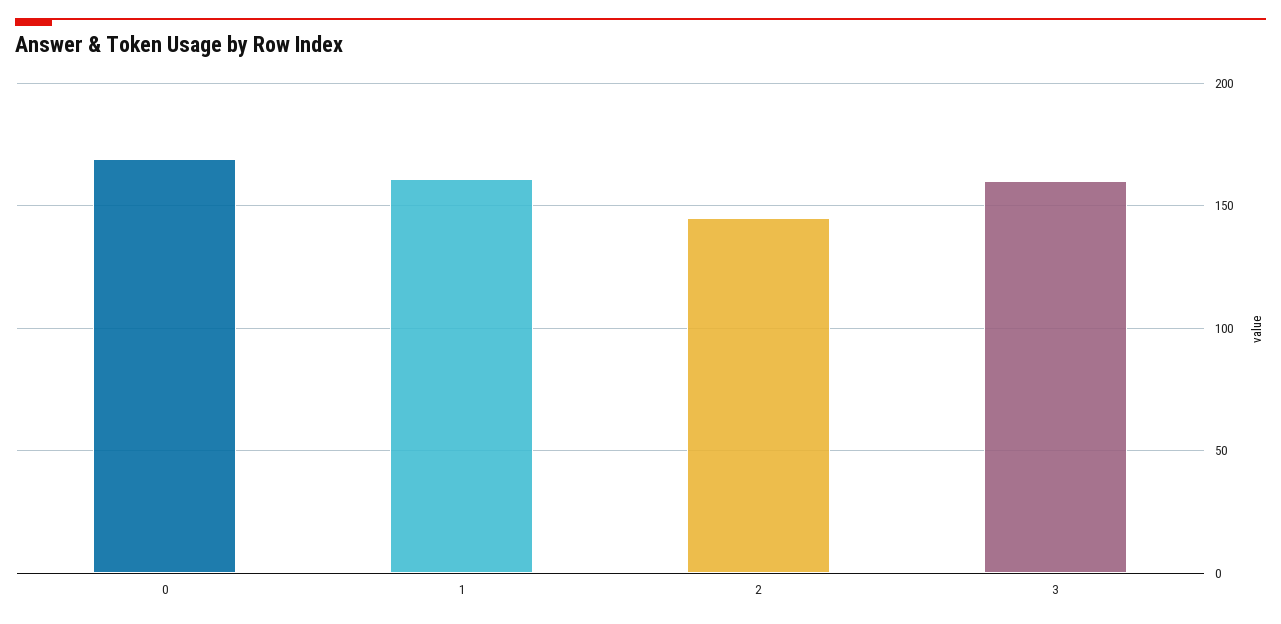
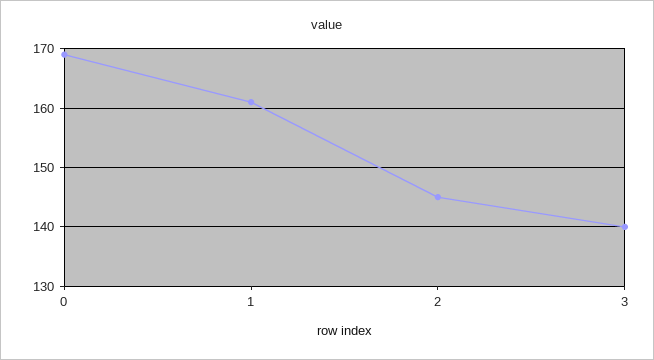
3: 160 -> 140

